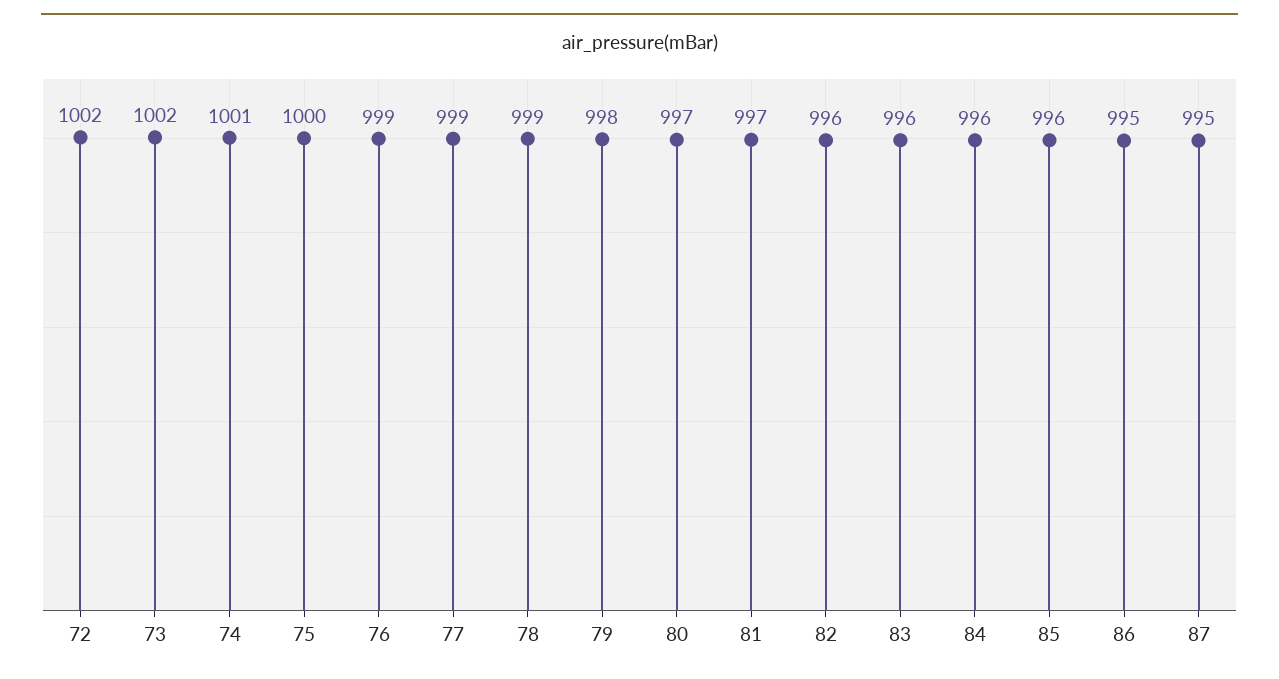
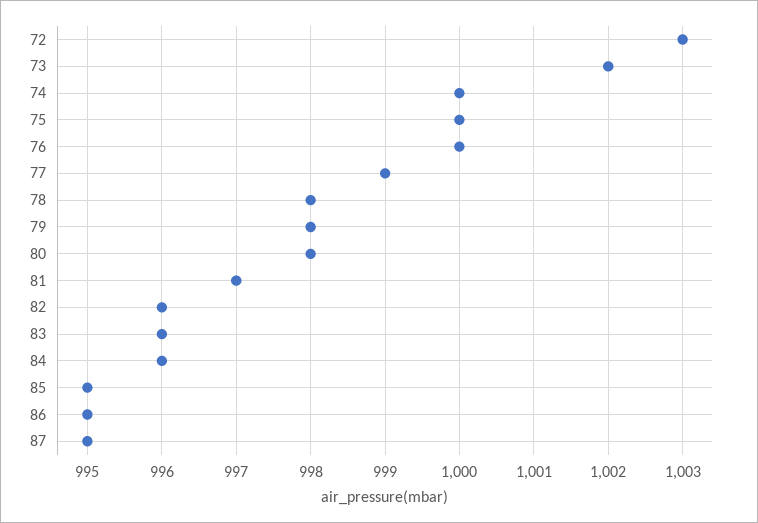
72: 1002 -> 1003
74: 1001 -> 1000
76: 999 -> 1000
78: 999 -> 998
80: 997 -> 998
85: 996 -> 995

